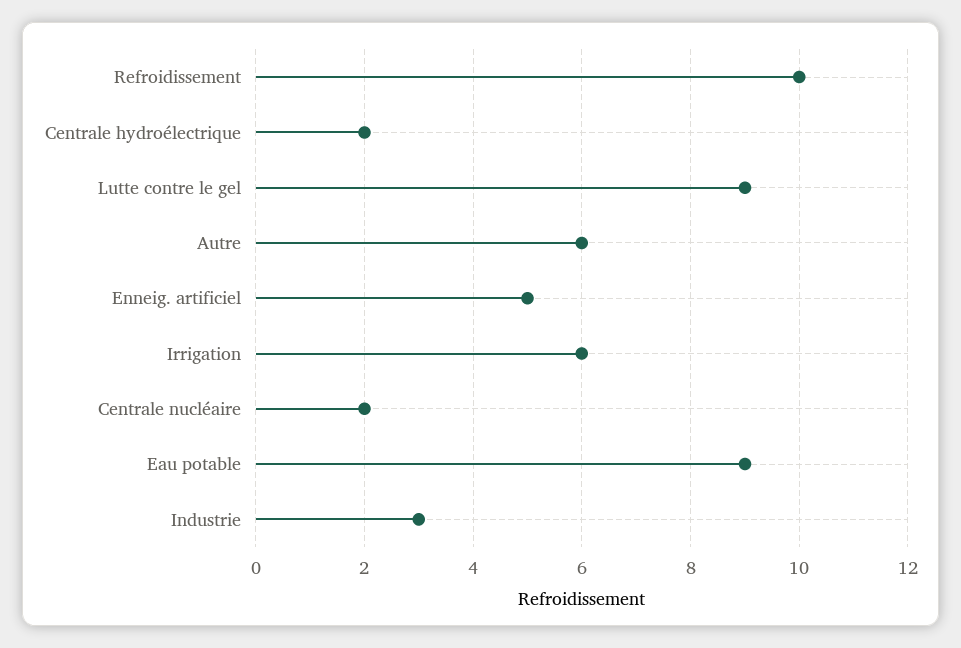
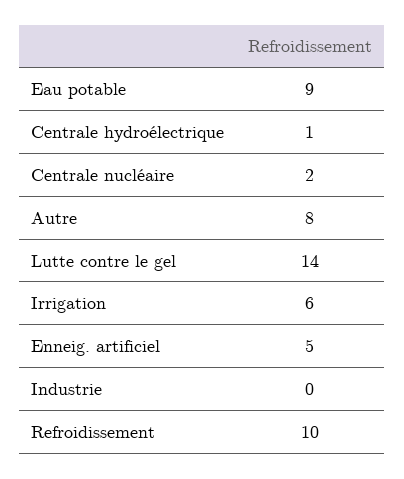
Centrale hydroélectrique: 2 -> 1
Lutte contre le gel: 9 -> 14
Autre: 6 -> 8
Industrie: 3 -> 0

